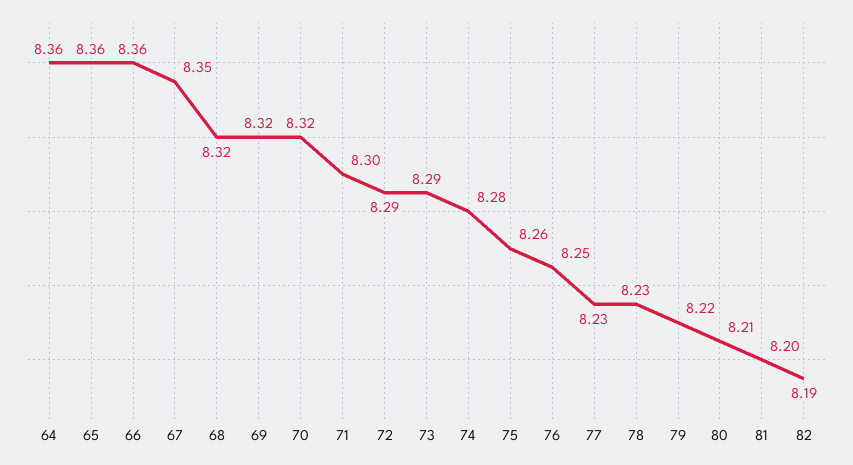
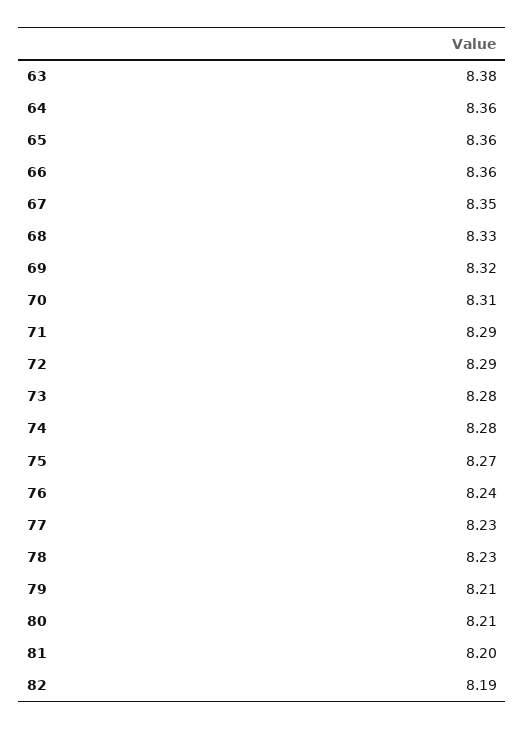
68: 8.32 -> 8.33
70: 8.32 -> 8.31
71: 8.3 -> 8.29
73: 8.29 -> 8.28
75: 8.26 -> 8.27
76: 8.25 -> 8.24
79: 8.22 -> 8.21
63: none -> 8.38

